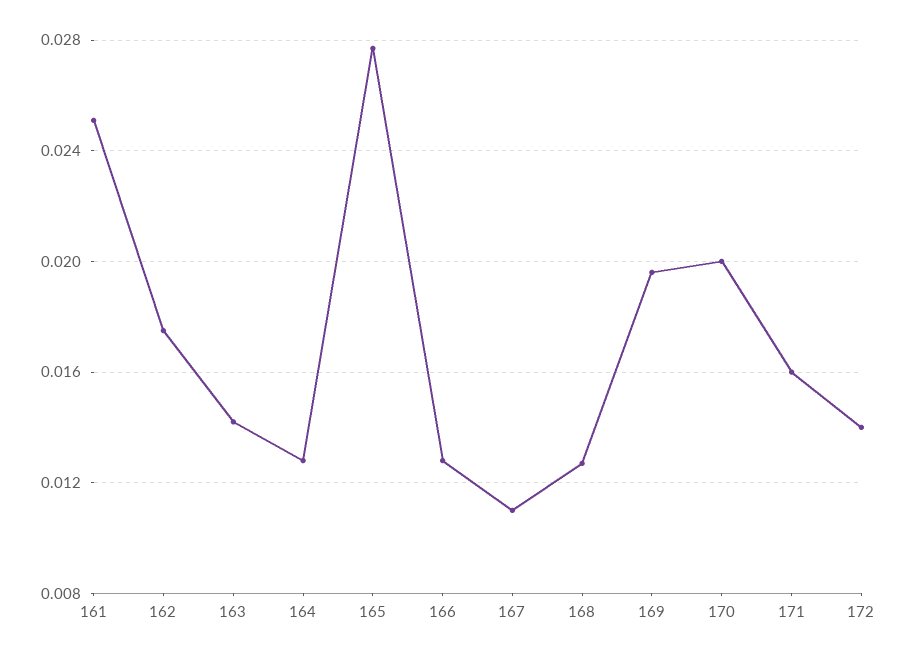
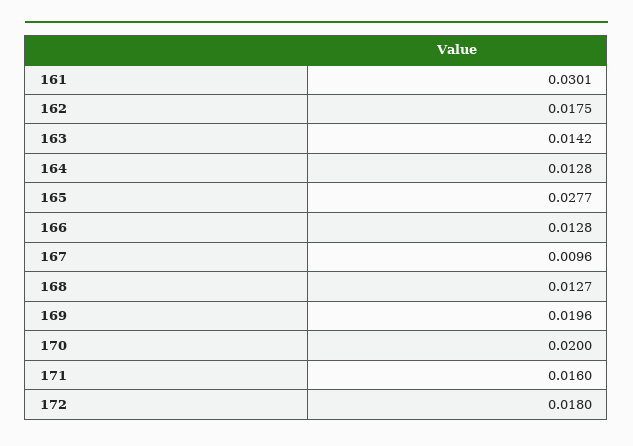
161: 0.025 -> 0.0301
167: 0.011 -> 0.0096
172: 0.014 -> 0.018

